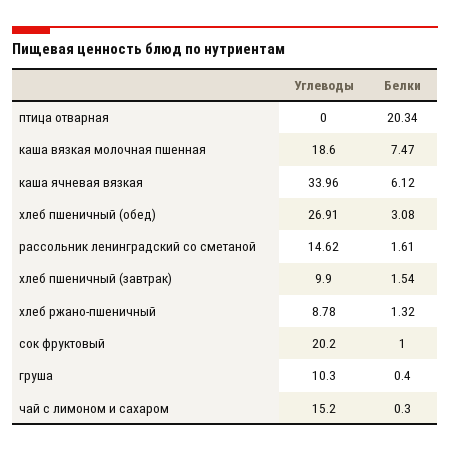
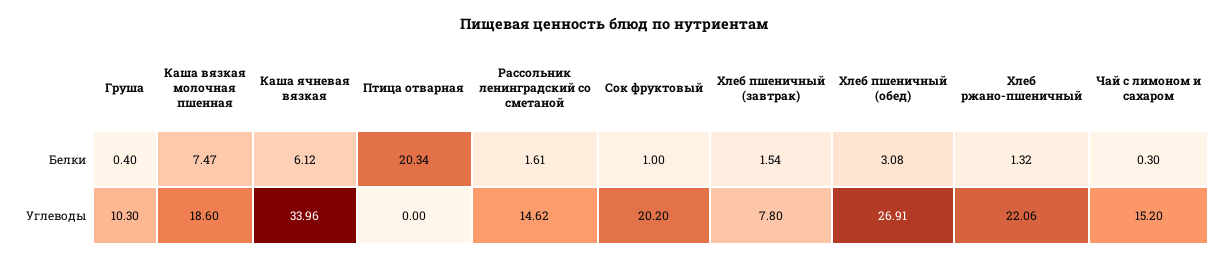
Углеводы, хлеб пшеничный (завтрак): 9.9 -> 7.8
Углеводы, хлеб ржано-пшеничный: 8.78 -> 22.06

